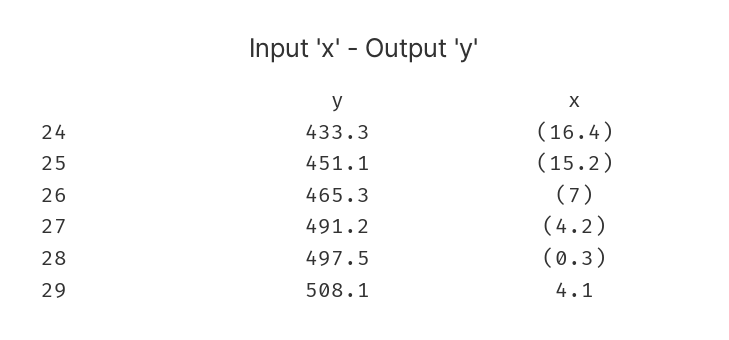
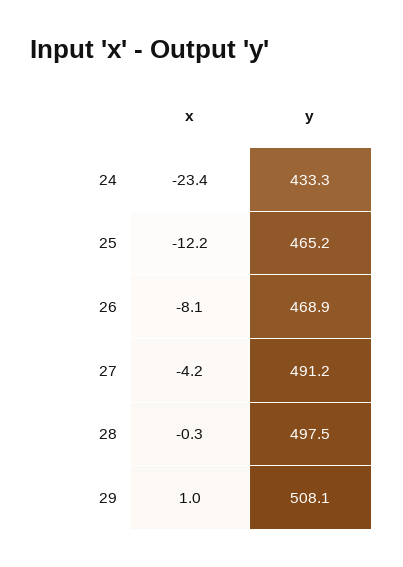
x, 24: -16.4 -> -23.4
y, 25: 451.1 -> 465.2
x, 25: -15.2 -> -12.2
y, 26: 465.3 -> 468.9
x, 26: -7 -> -8.1
x, 29: 4.1 -> 1

